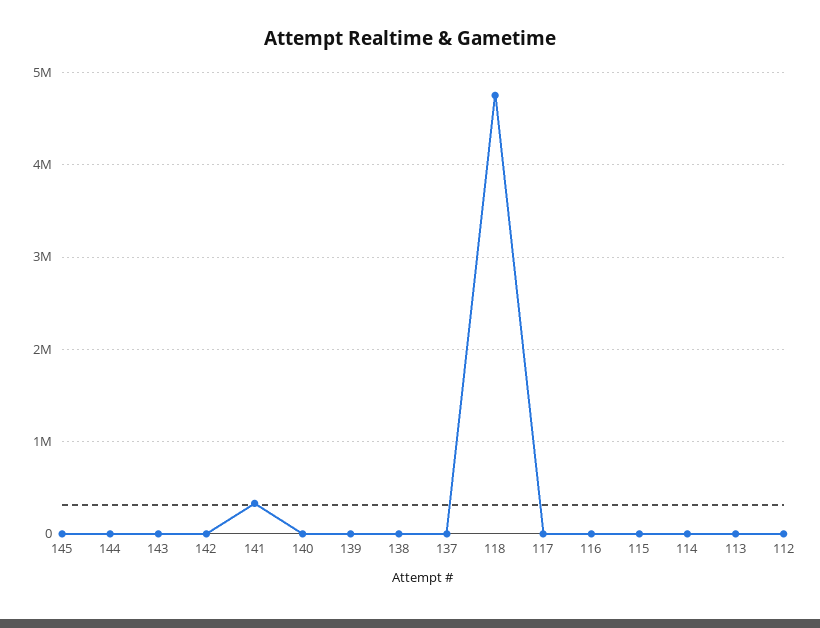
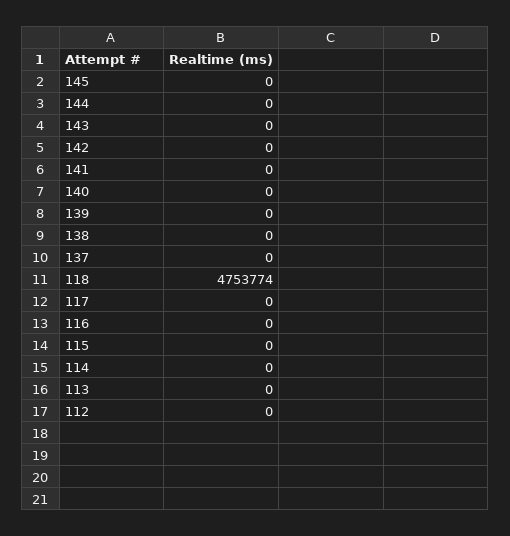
141: 300000 -> 0

